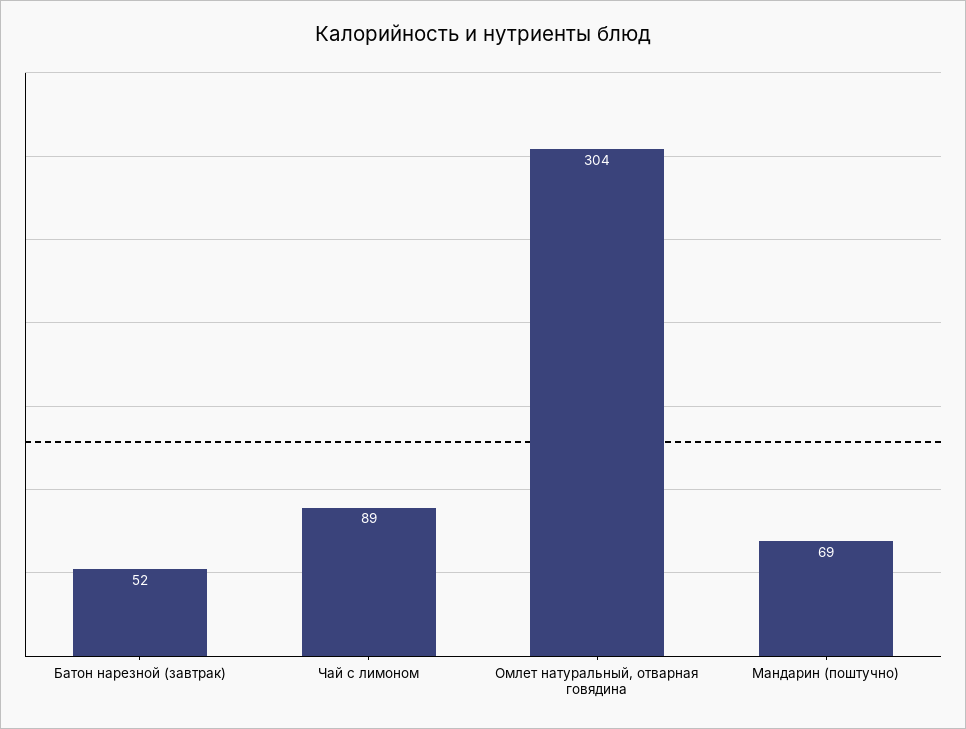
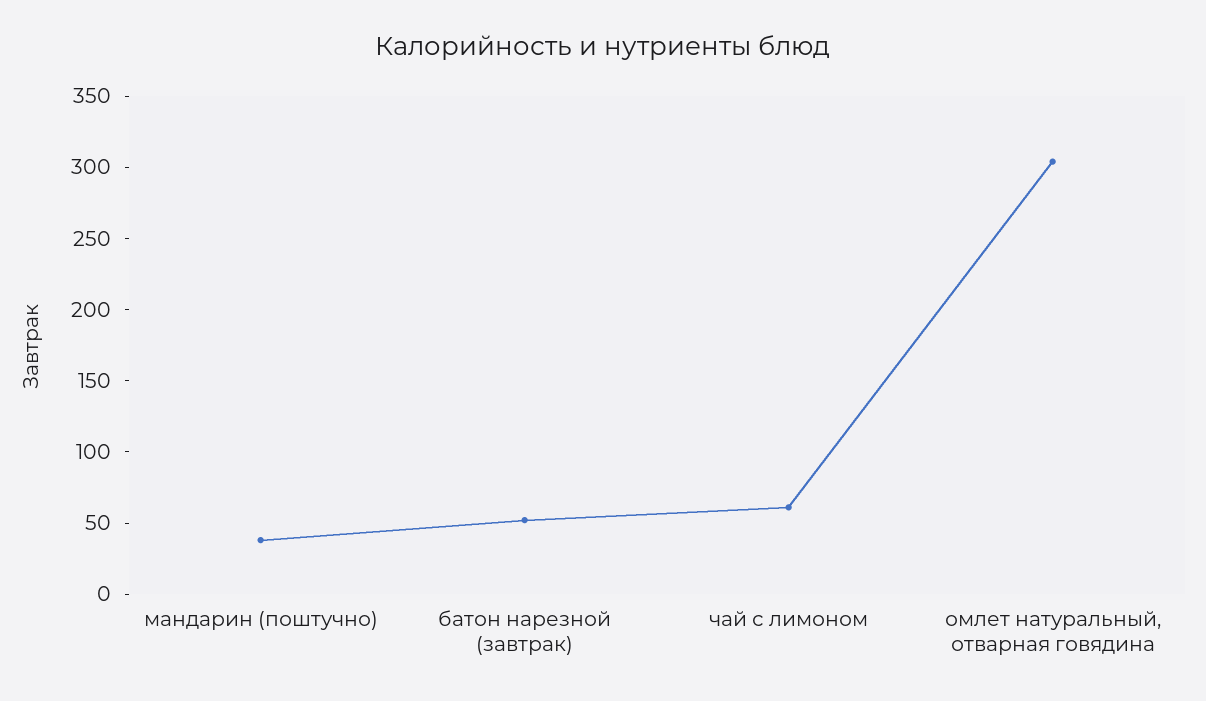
Чай с лимоном: 89 -> 60
Мандарин (поштучно): 69 -> 40

